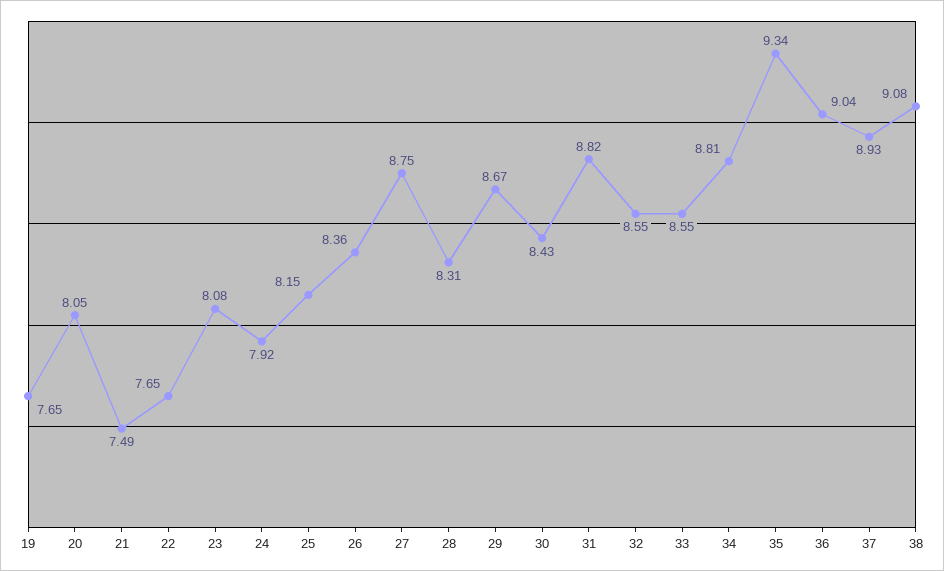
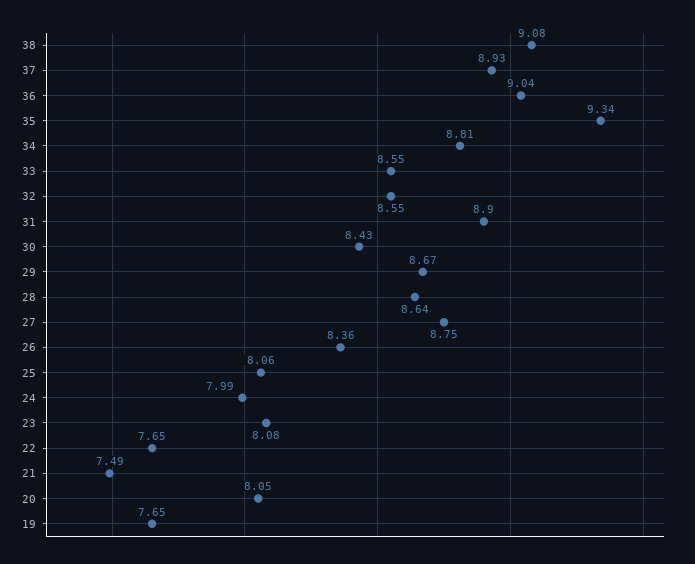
24: 7.92 -> 7.99
25: 8.15 -> 8.06
28: 8.31 -> 8.64
31: 8.82 -> 8.9

